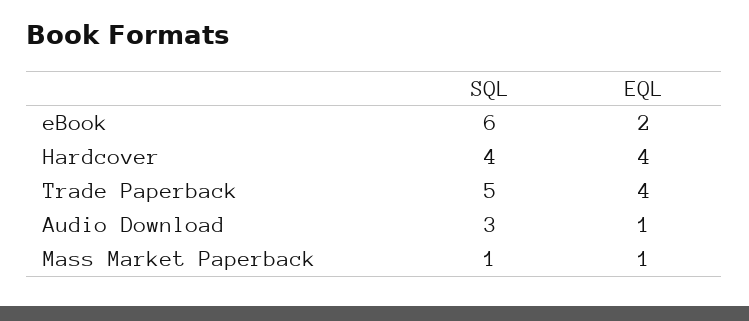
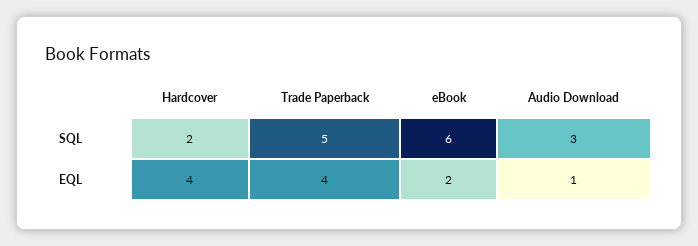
SQL, Hardcover: 4 -> 2
SQL, Mass Market Paperback: 1 -> none
EQL, Mass Market Paperback: 1 -> none

